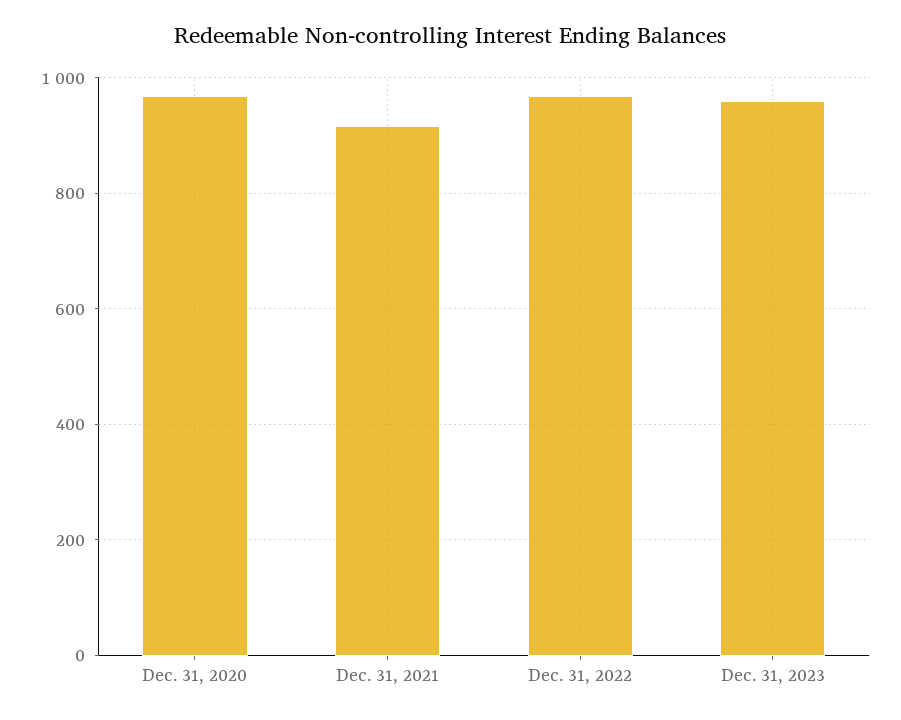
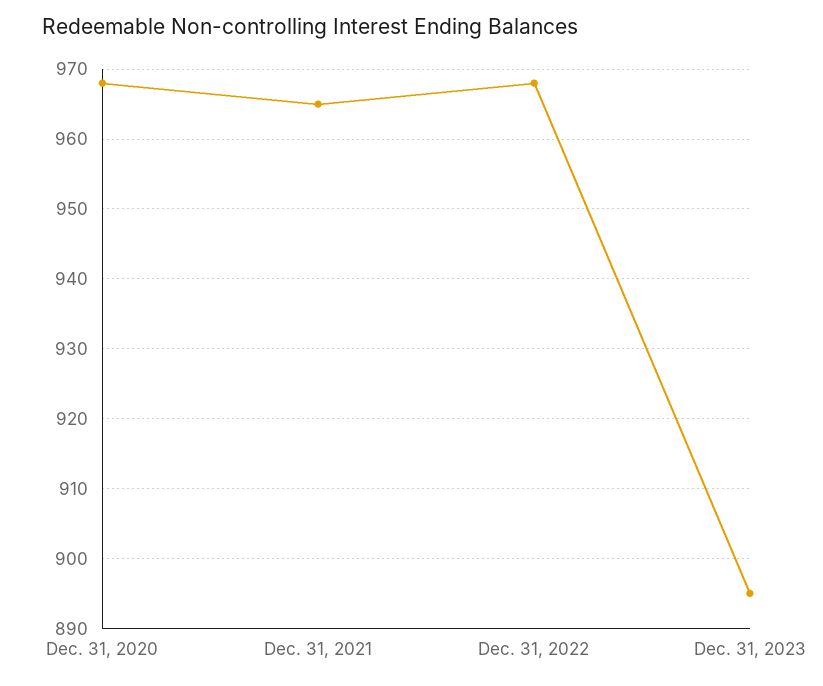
Dec. 31, 2021: 920 -> 965
Dec. 31, 2023: 960 -> 895

